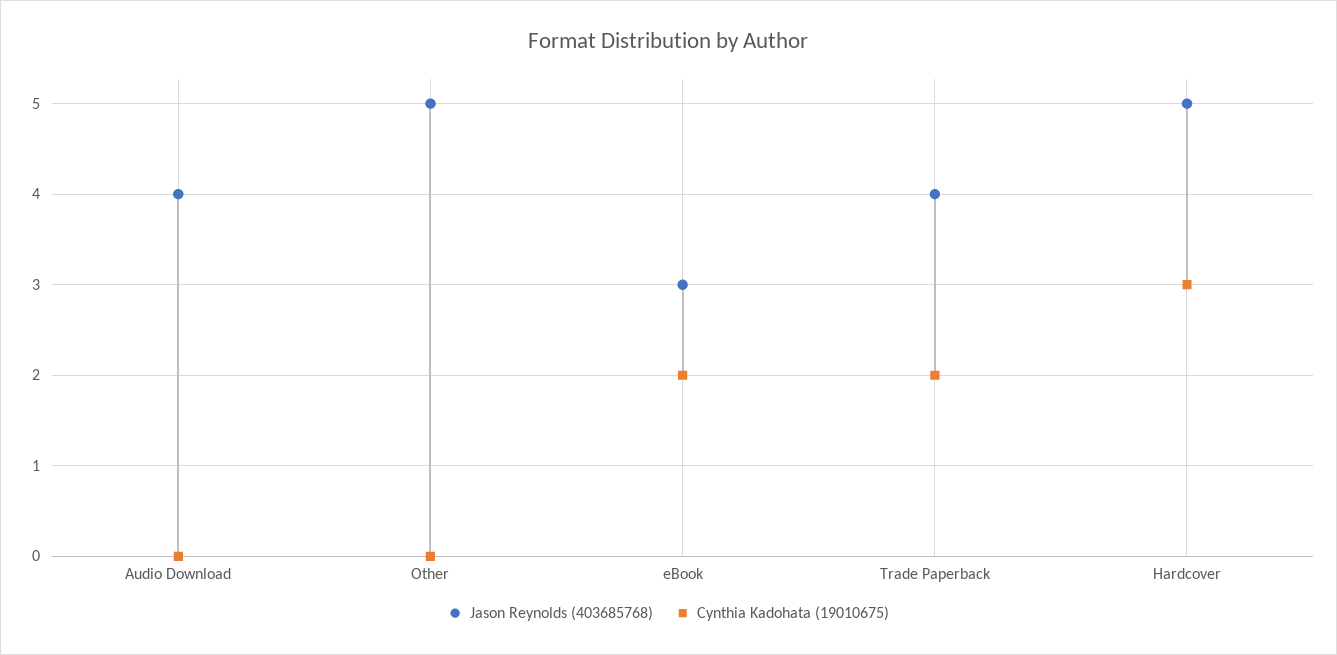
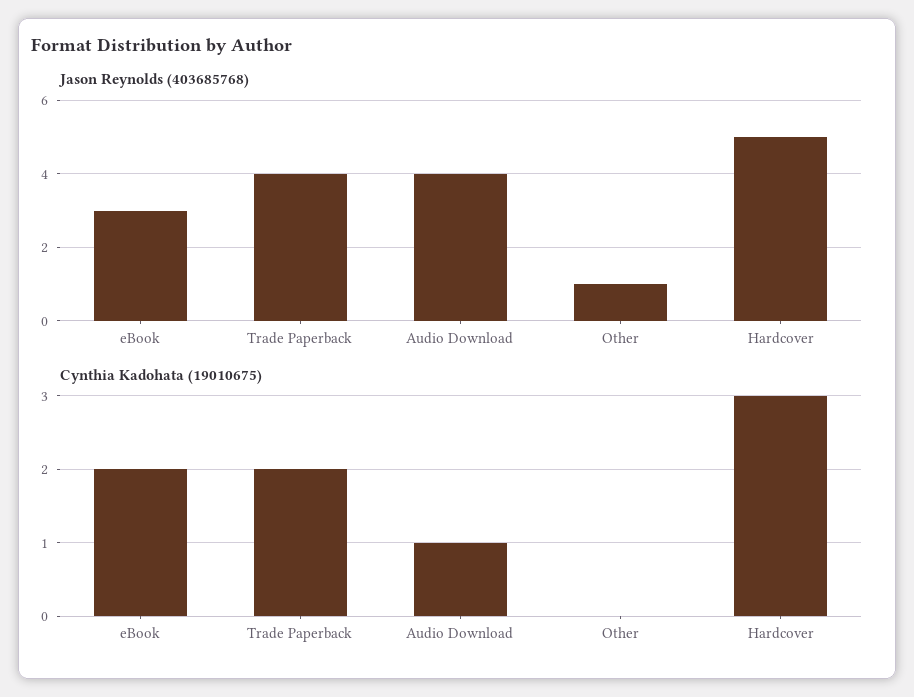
Cynthia Kadohata (19010675), Audio Download: 0 -> 1
Jason Reynolds (403685768), Other: 5 -> 1

